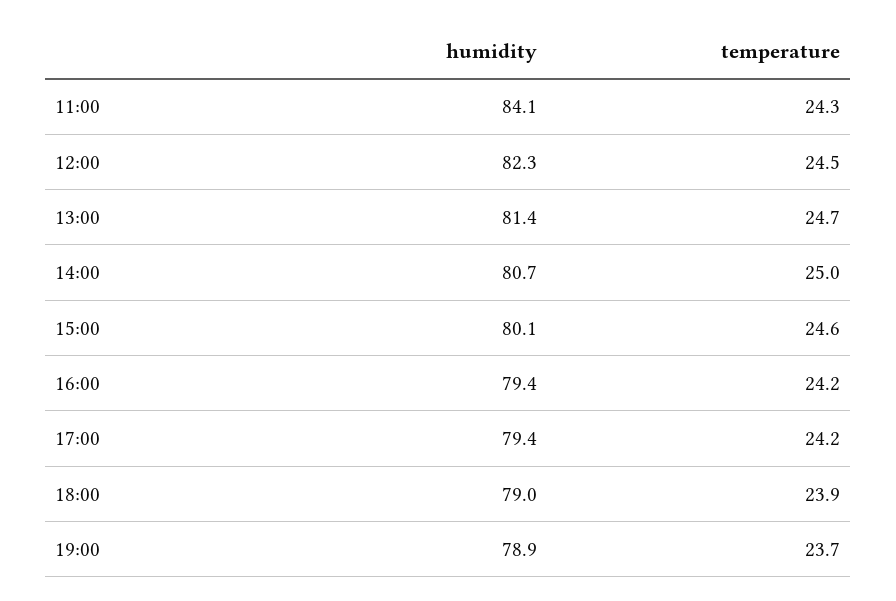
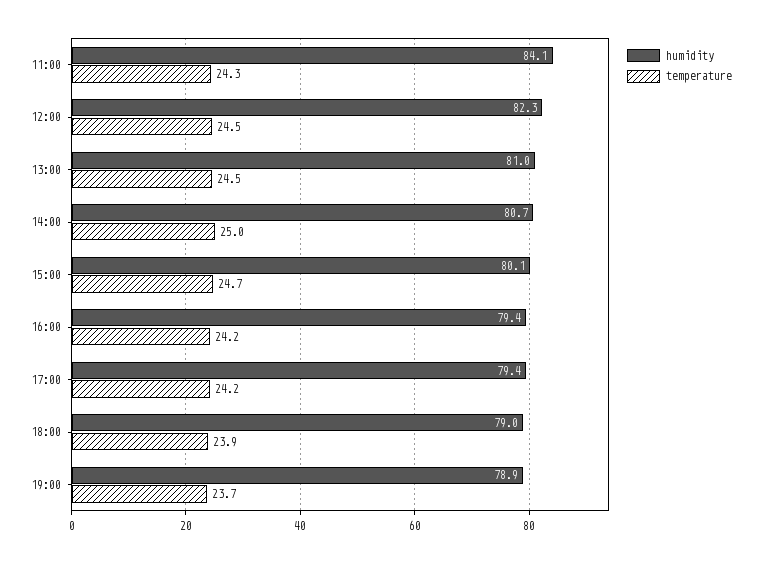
humidity, 13:00: 81.4 -> 81
temperature, 13:00: 24.7 -> 24.5
temperature, 15:00: 24.6 -> 24.7

